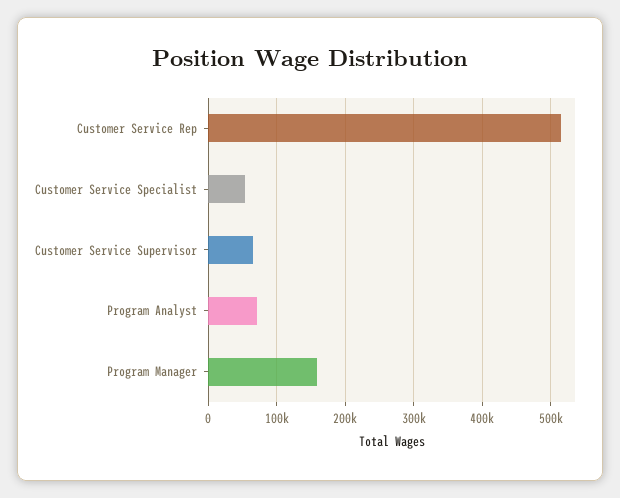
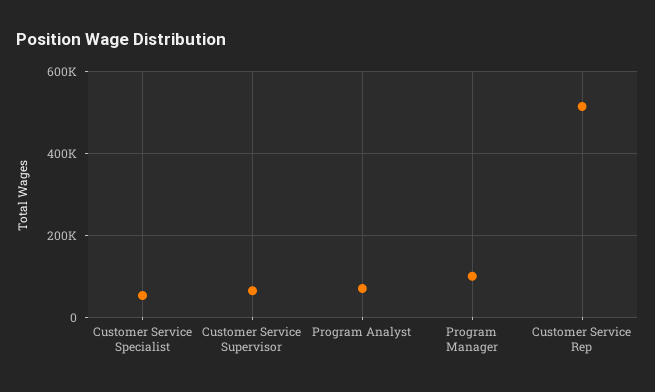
Program Manager: 160000 -> 100000

